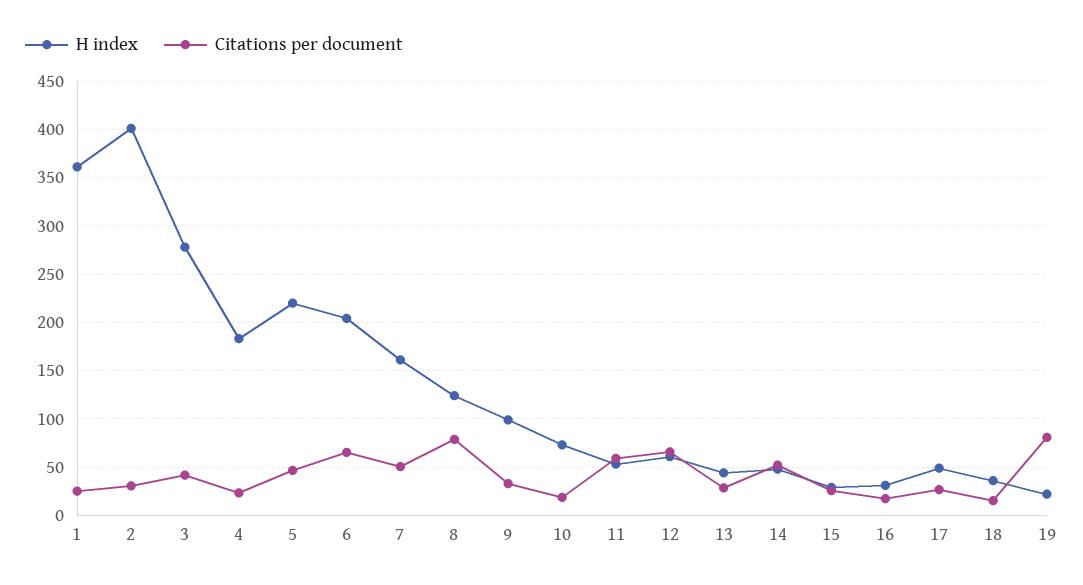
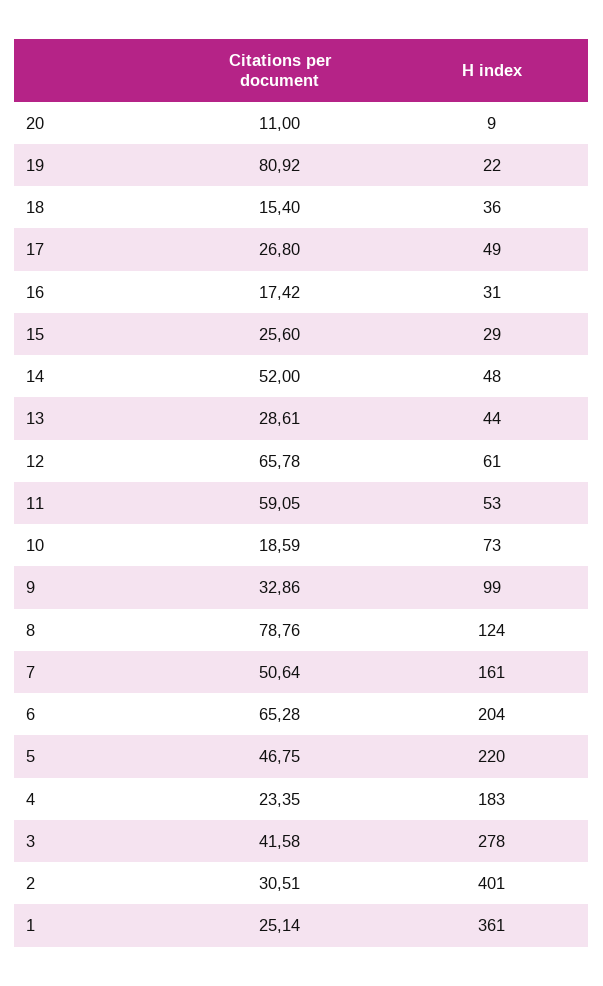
Citations per document, 20: none -> 11
H index, 20: none -> 9

